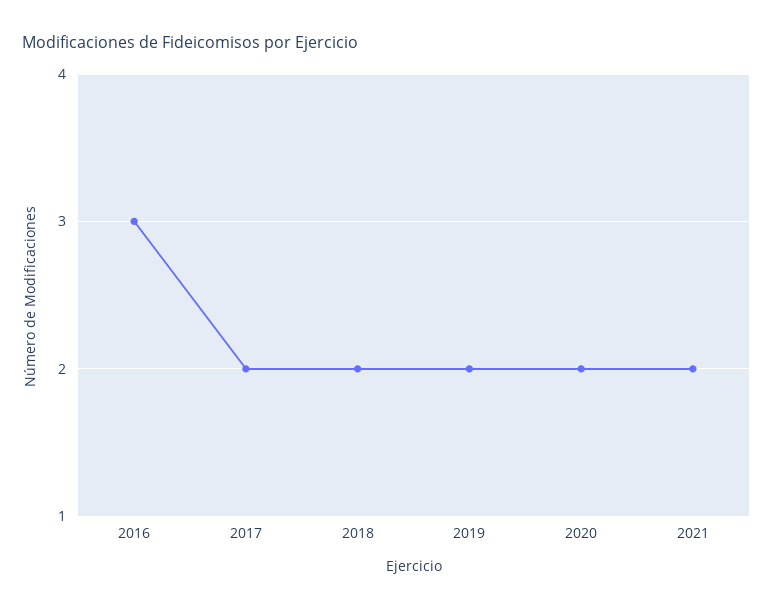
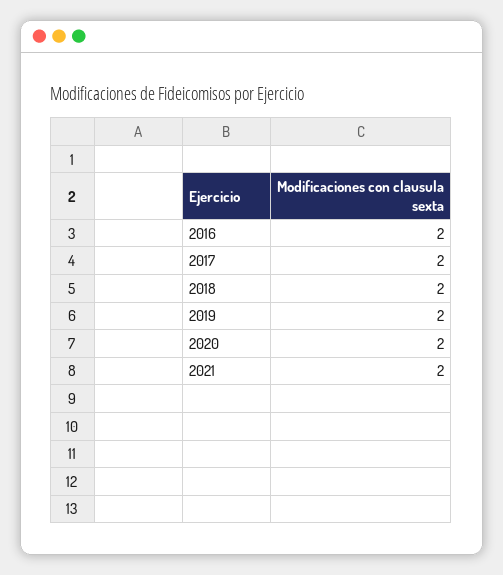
2016: 3 -> 2

